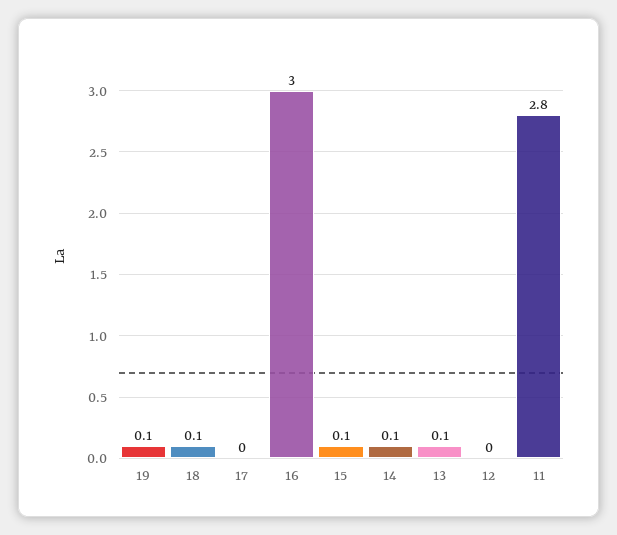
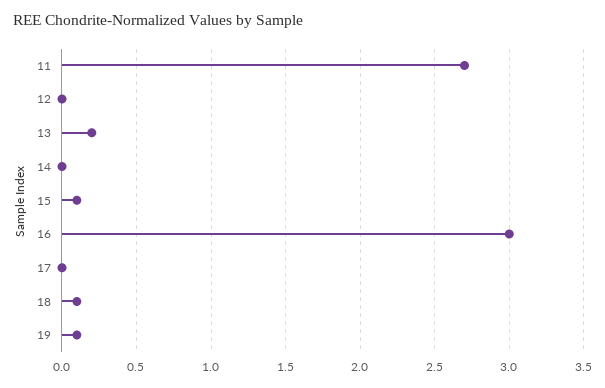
14: 0.1 -> 0
13: 0.1 -> 0.2
11: 2.8 -> 2.7

